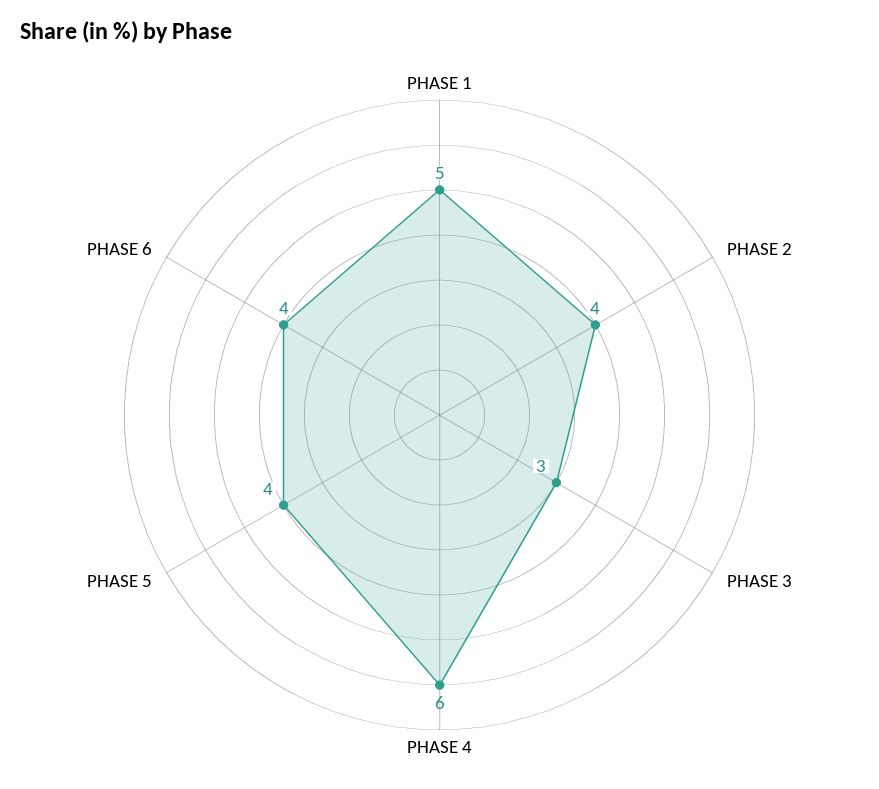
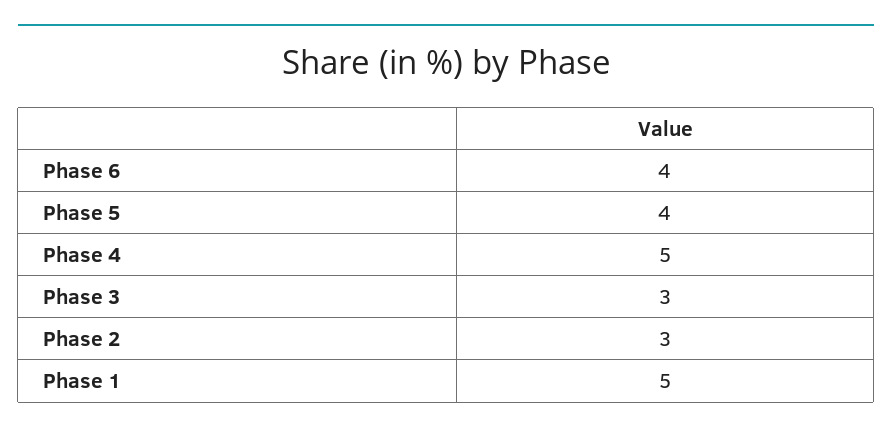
PHASE 2: 4 -> 3
PHASE 4: 6 -> 5

